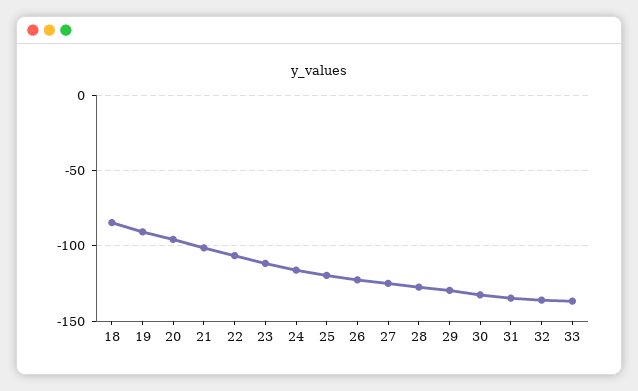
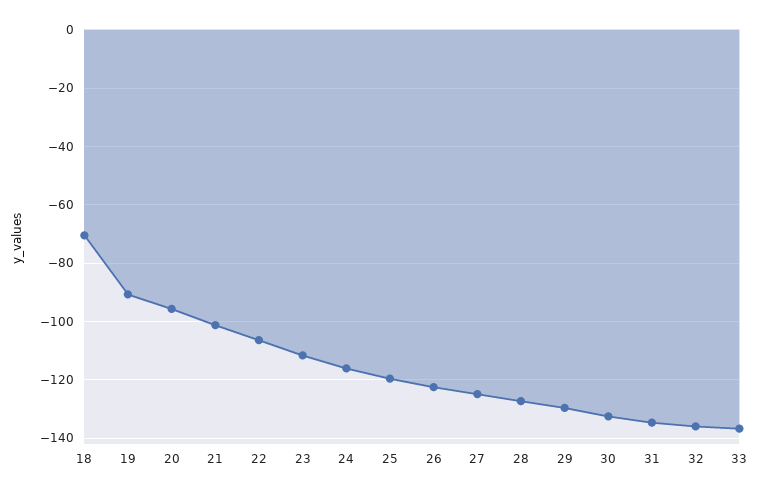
18: -85 -> -70

